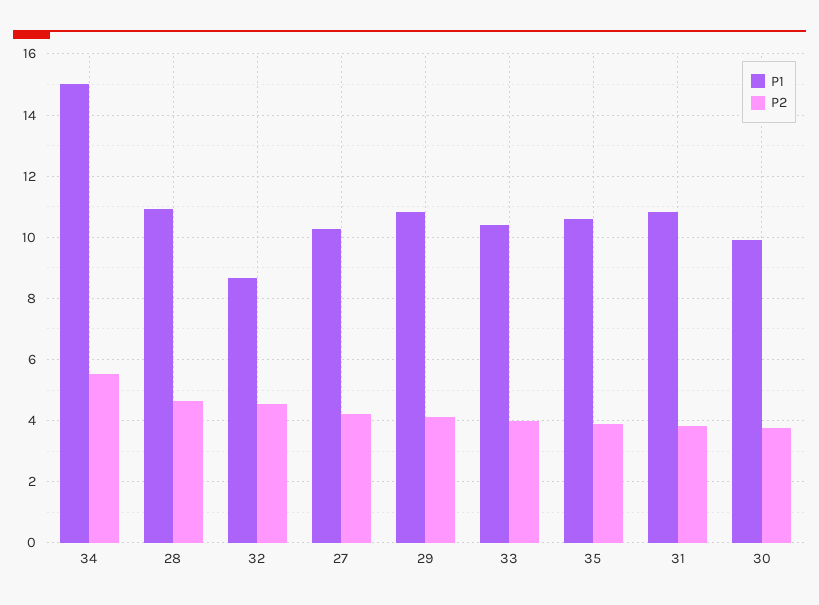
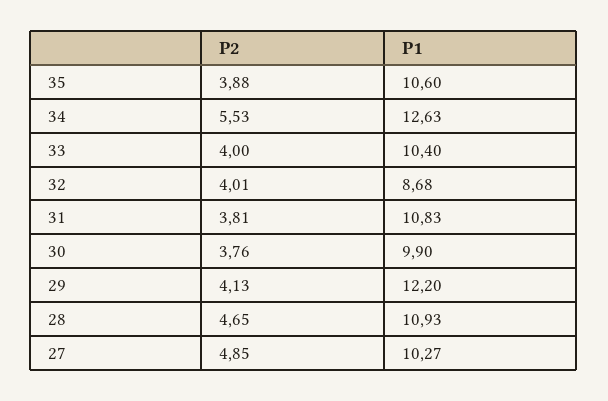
P1, 34: 15 -> 12.63
P2, 32: 4.6 -> 4.01
P2, 27: 4.2 -> 4.85
P1, 29: 10.8 -> 12.2

